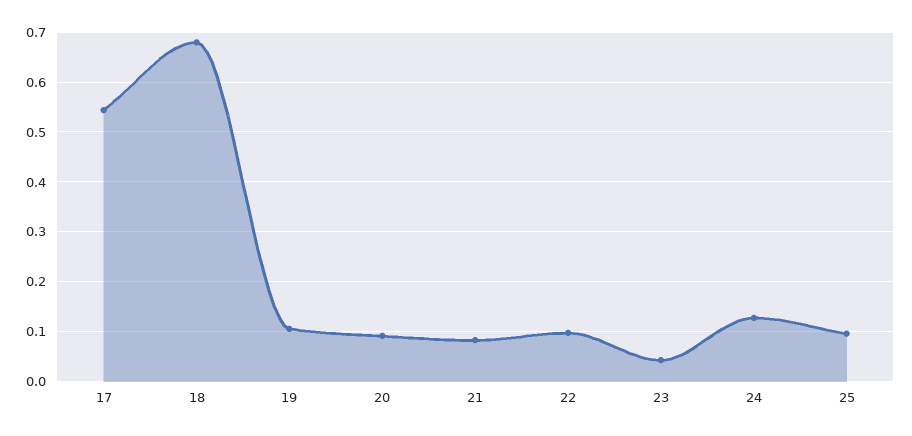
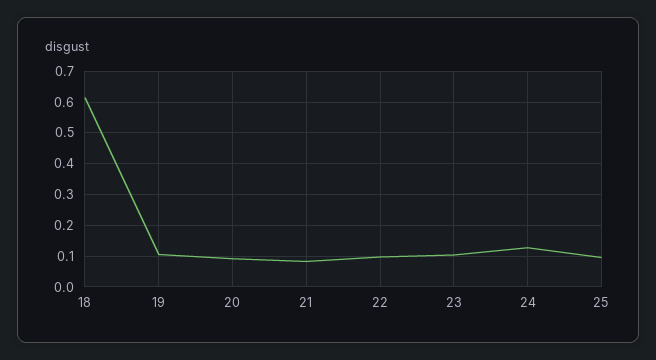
17: 0.54 -> none
18: 0.68 -> 0.62
23: 0.04 -> 0.1

